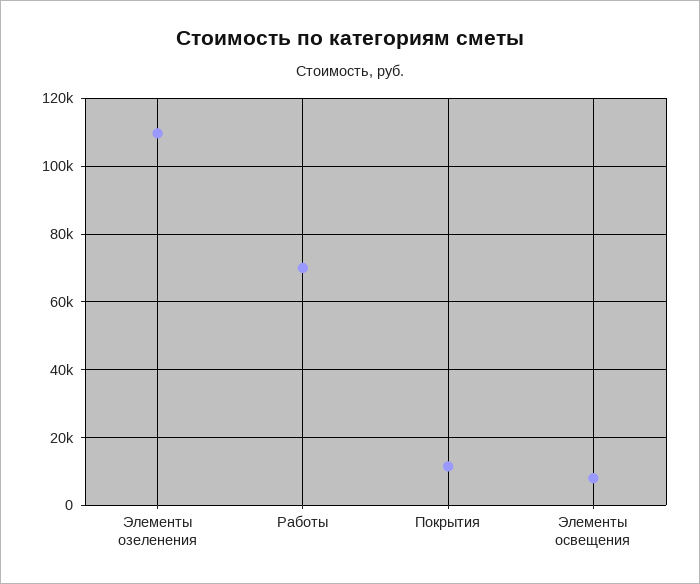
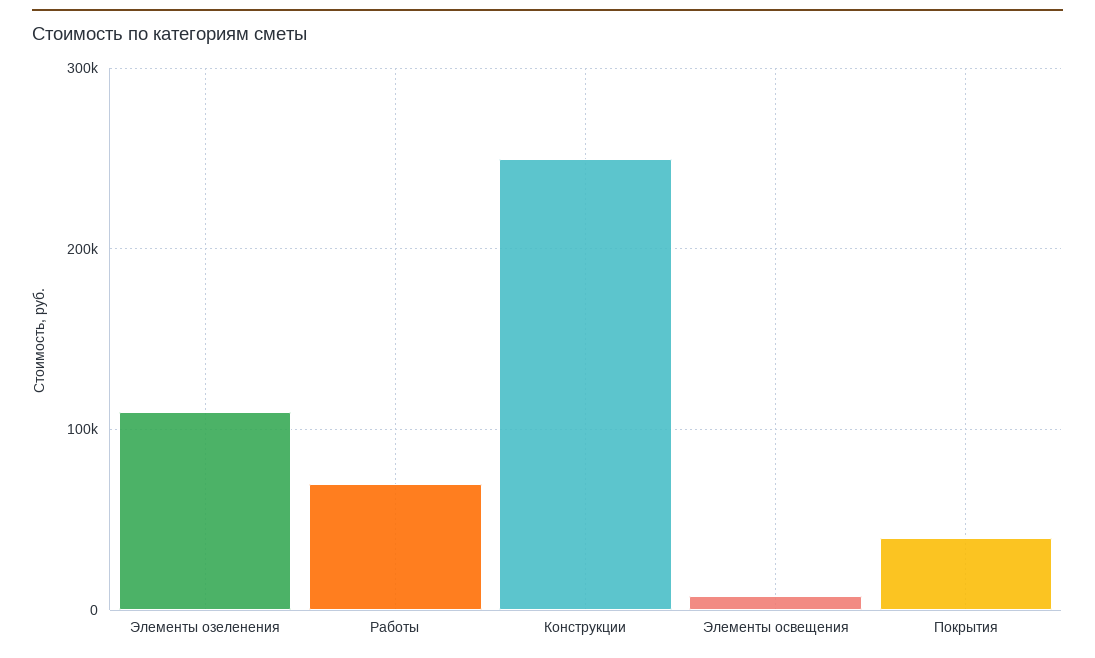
Покрытия: 12000 -> 40000
Конструкции: none -> 250000

